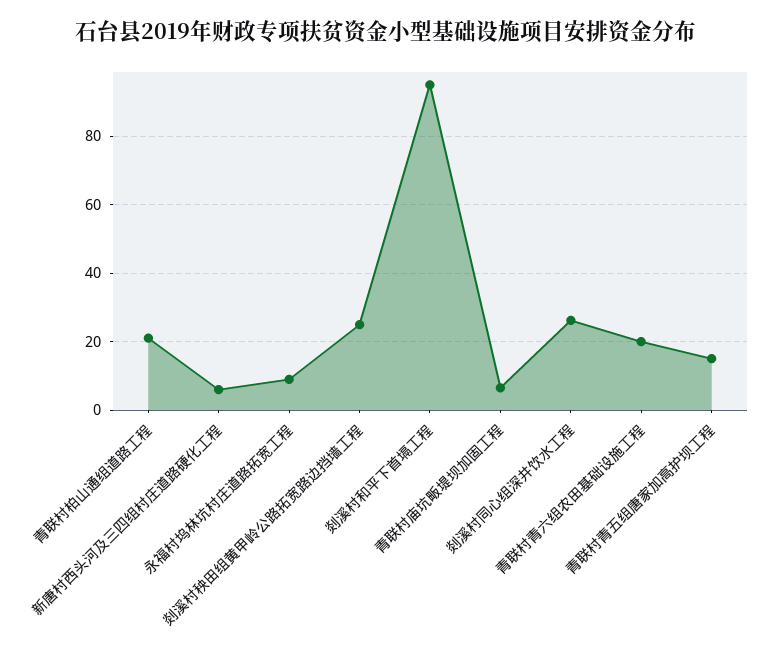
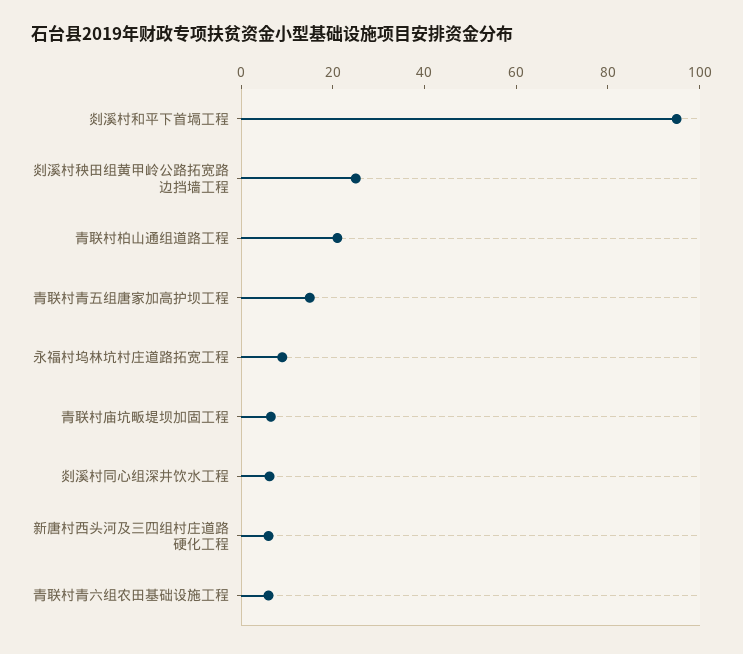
剡溪村同心组深井饮水工程: 26 -> 5
青联村青六组农田基础设施工程: 20 -> 5

